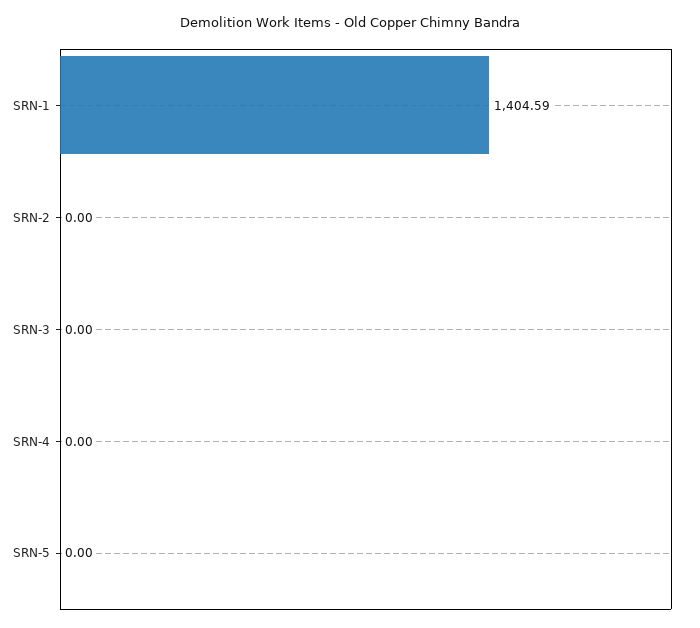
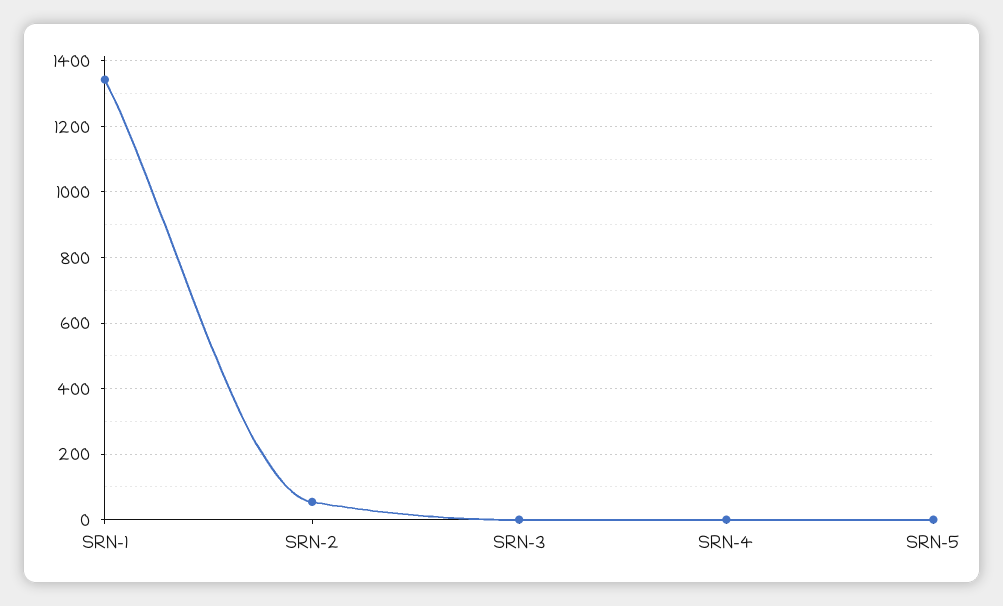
SRN-1: 1404.59 -> 1340
SRN-2: 0 -> 60

